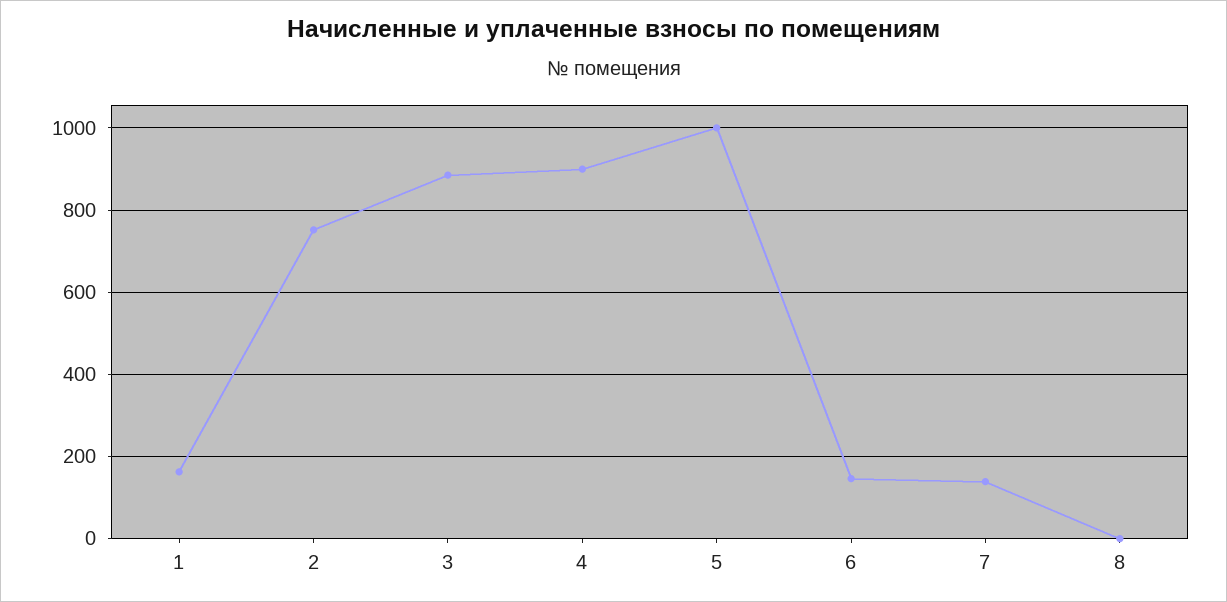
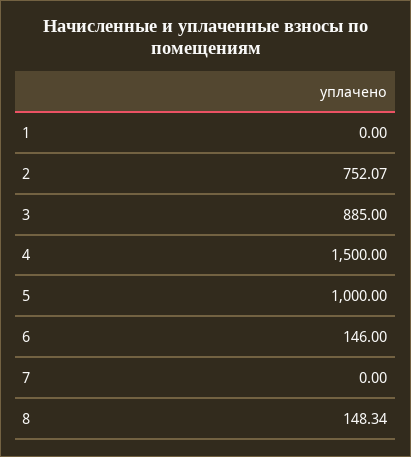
1: 160 -> 0
4: 900 -> 1500
7: 140 -> 0
8: 0 -> 148.34

